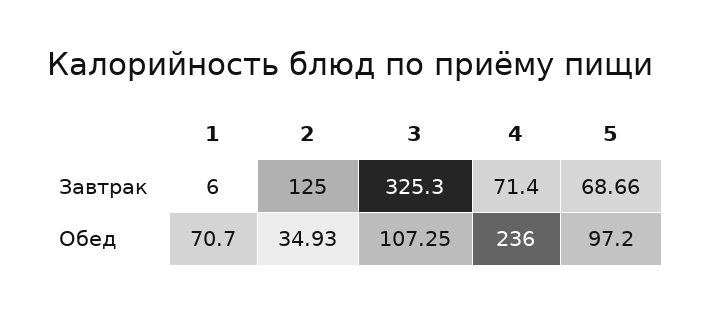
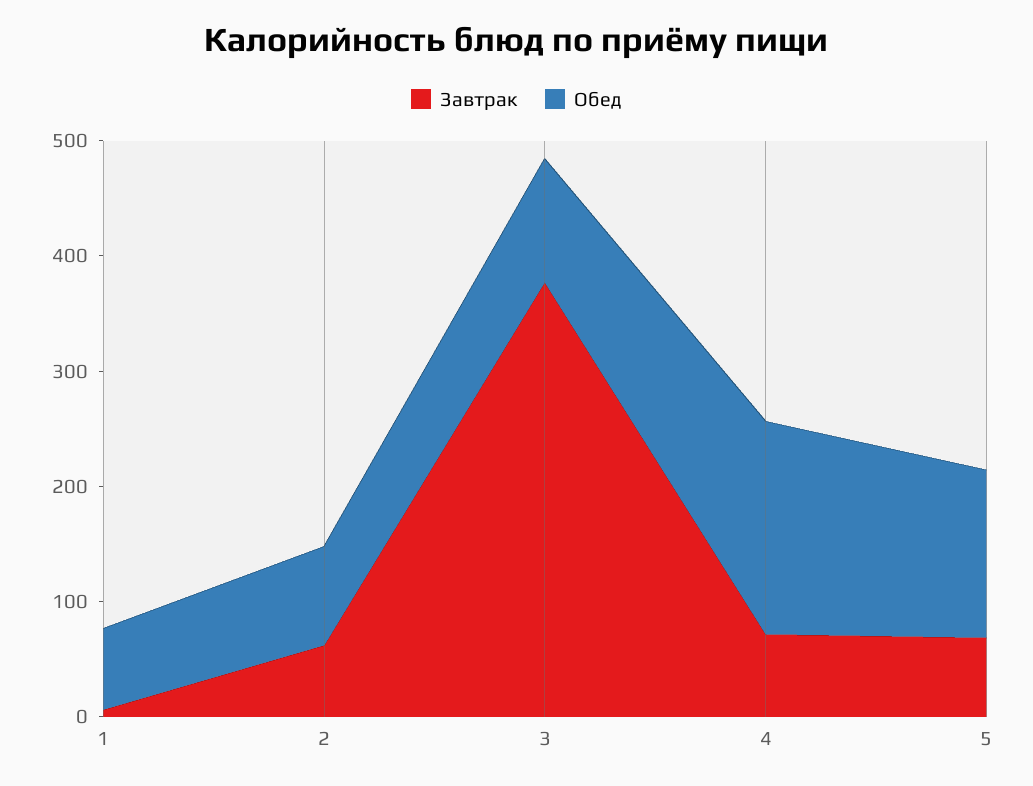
Завтрак, 2: 125 -> 60
Завтрак, 3: 325.3 -> 380
Обед, 2: 34.93 -> 80
Обед, 4: 236 -> 180
Обед, 5: 97.2 -> 140

